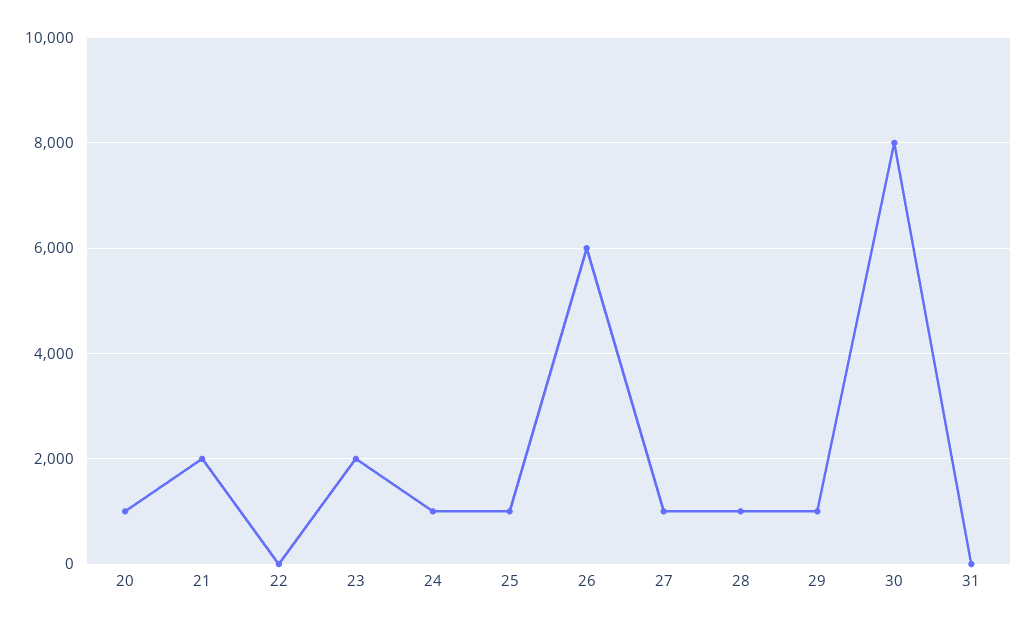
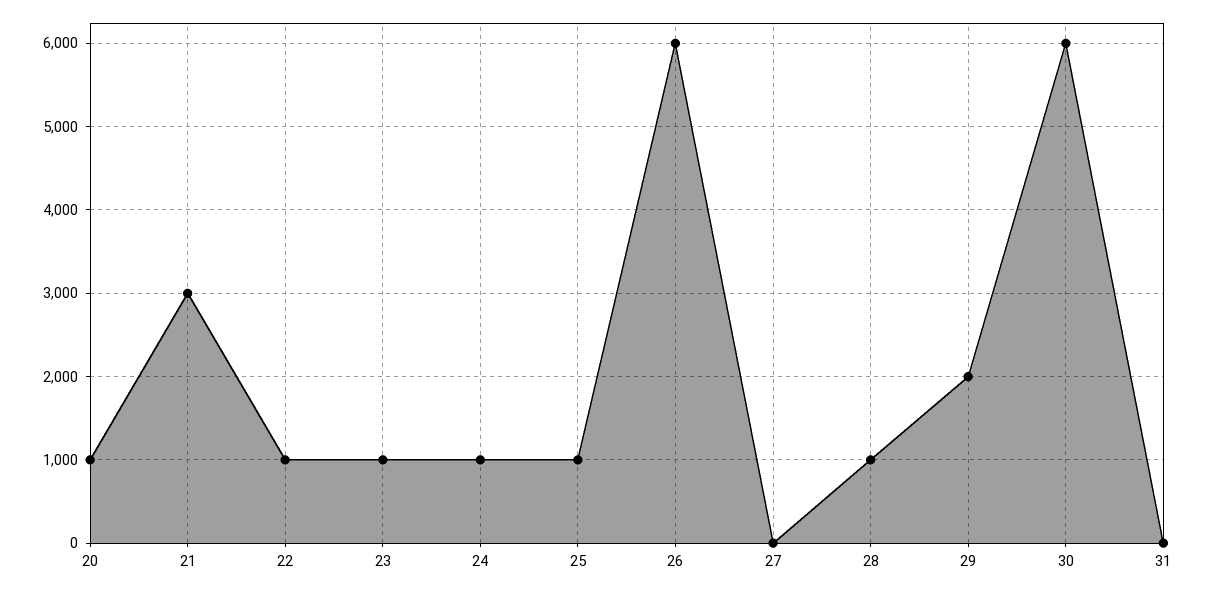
21: 2000 -> 3000
22: 0 -> 1000
23: 2000 -> 1000
27: 1000 -> 0
29: 1000 -> 2000
30: 8000 -> 6000

